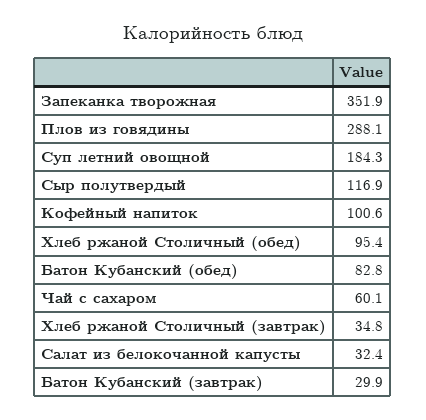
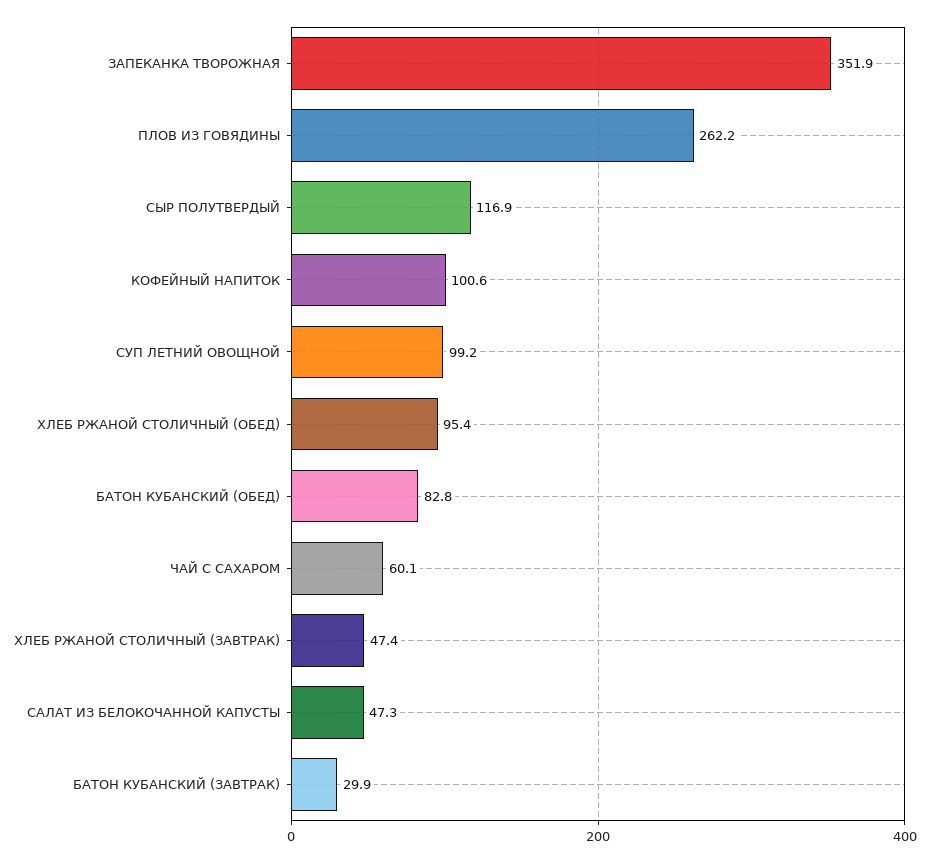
Плов из говядины: 288.1 -> 262.2
Суп летний овощной: 184.3 -> 99.2
Хлеб ржаной Столичный (завтрак): 34.8 -> 47.4
Салат из белокочанной капусты: 32.4 -> 47.3

